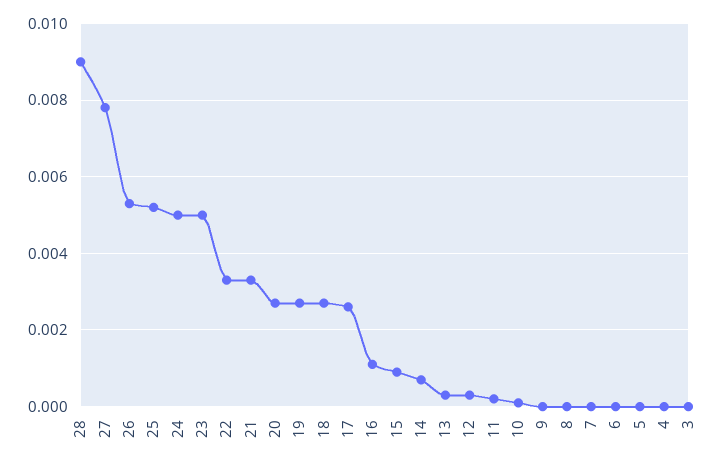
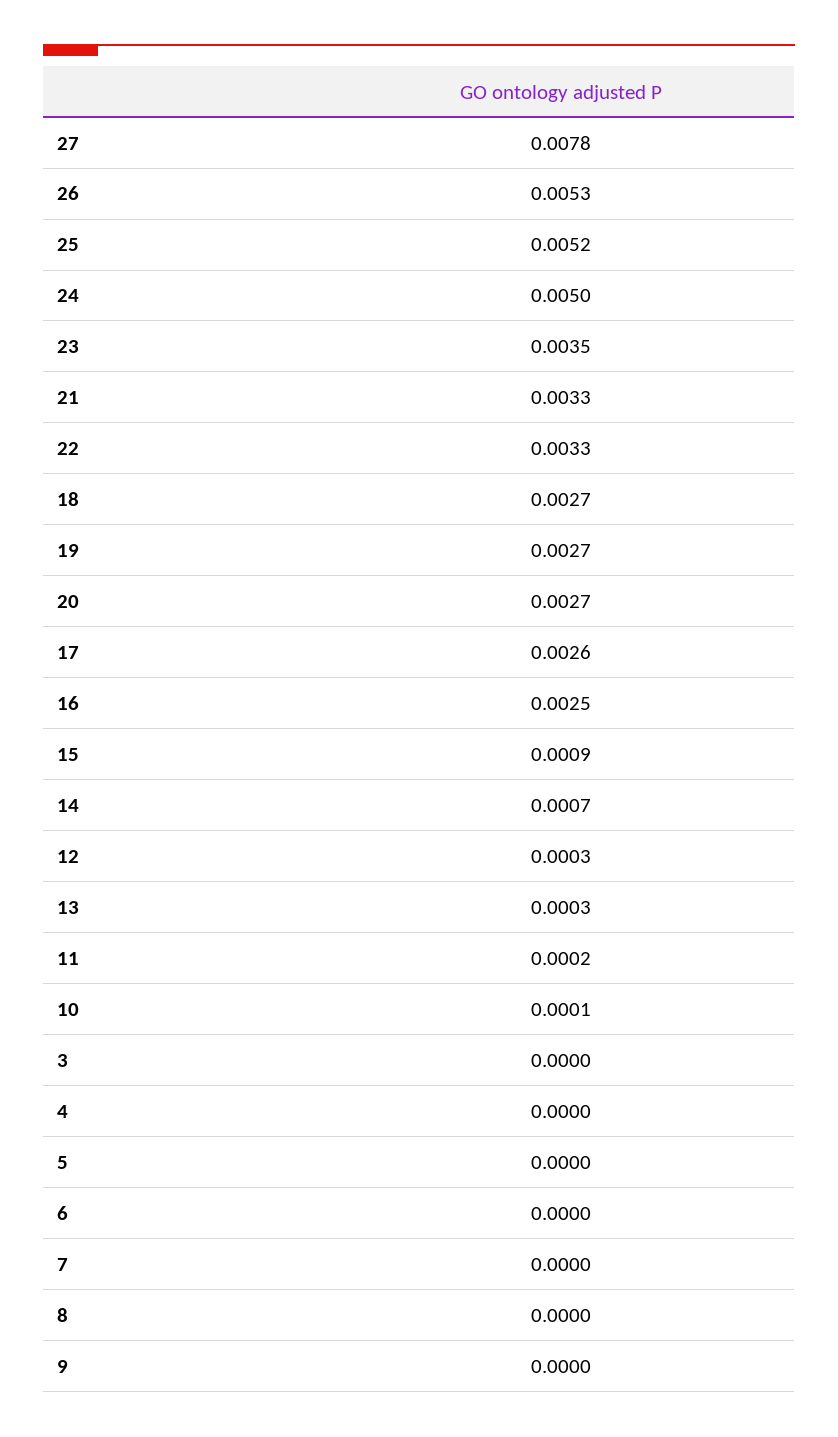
28: 0.009 -> none
23: 0.005 -> 0.0035
16: 0.001 -> 0.0025

